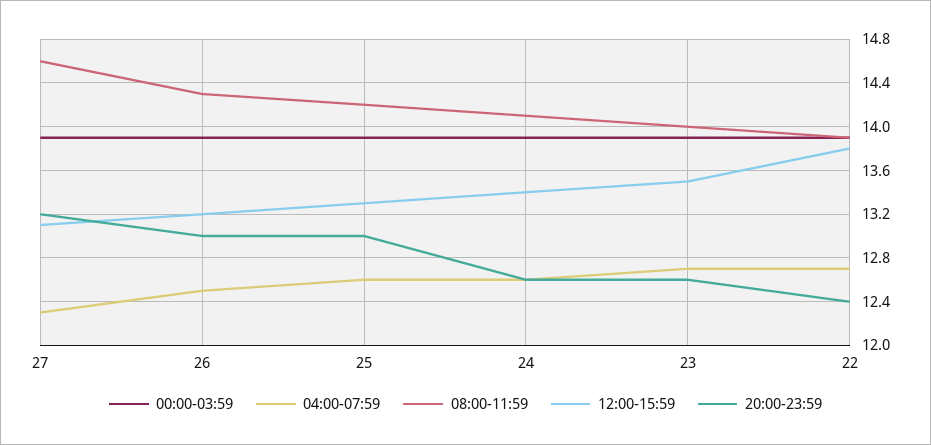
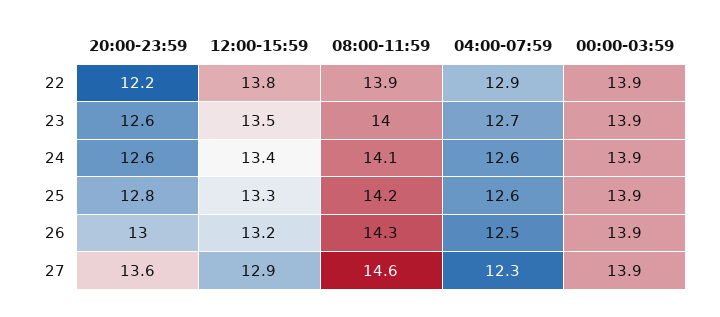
12:00-15:59, 27: 13.1 -> 12.9
20:00-23:59, 27: 13.2 -> 13.6
20:00-23:59, 25: 13 -> 12.8
04:00-07:59, 22: 12.7 -> 12.9
20:00-23:59, 22: 12.4 -> 12.2

